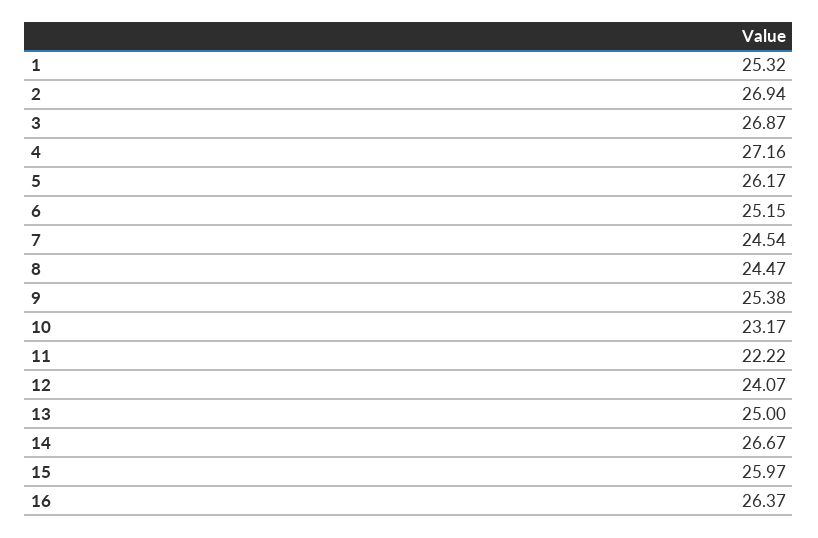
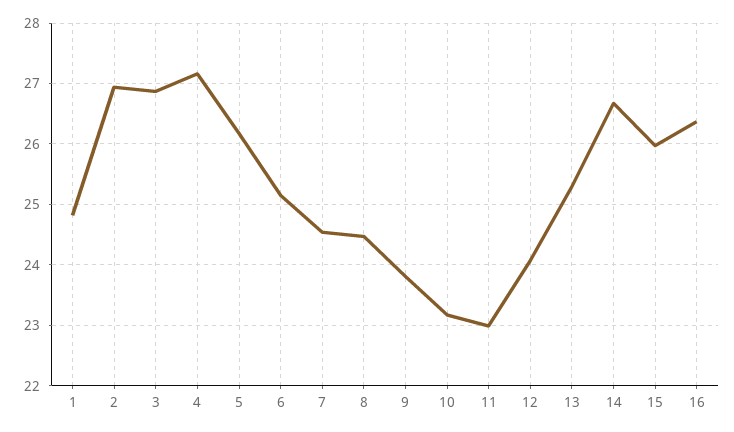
1: 25.32 -> 24.8
9: 25.38 -> 23.8
11: 22.22 -> 23
13: 25 -> 25.3

